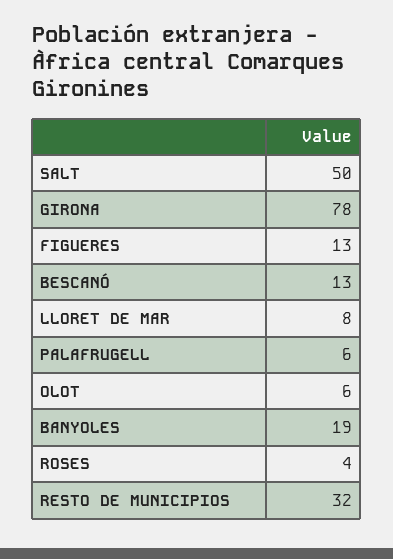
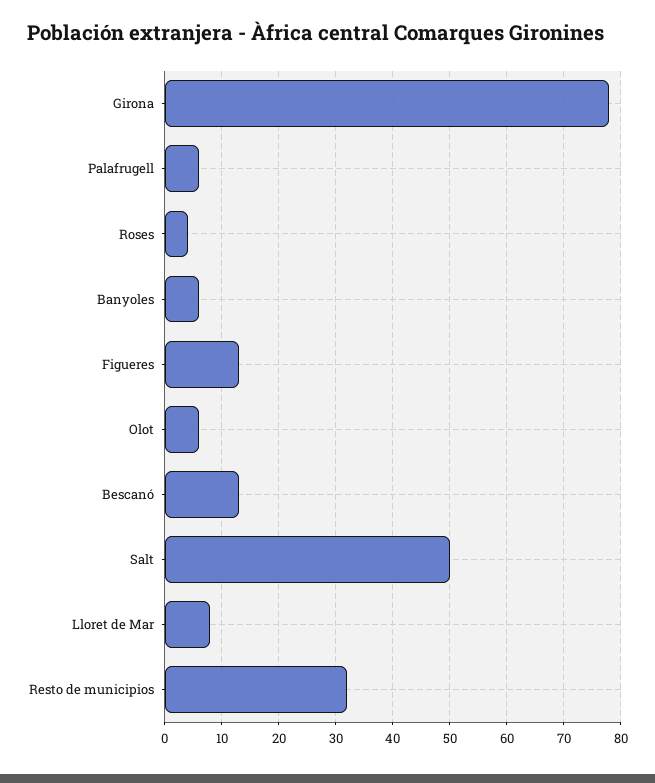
BANYOLES: 19 -> 5

